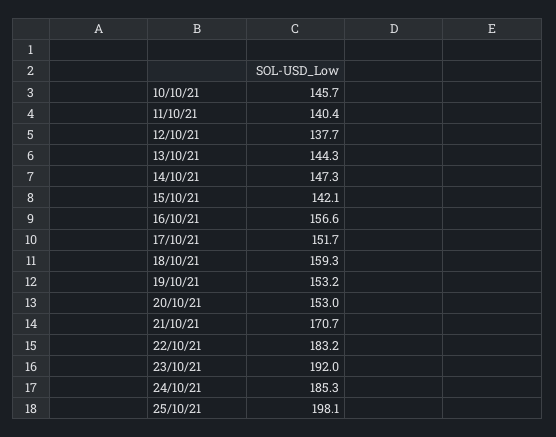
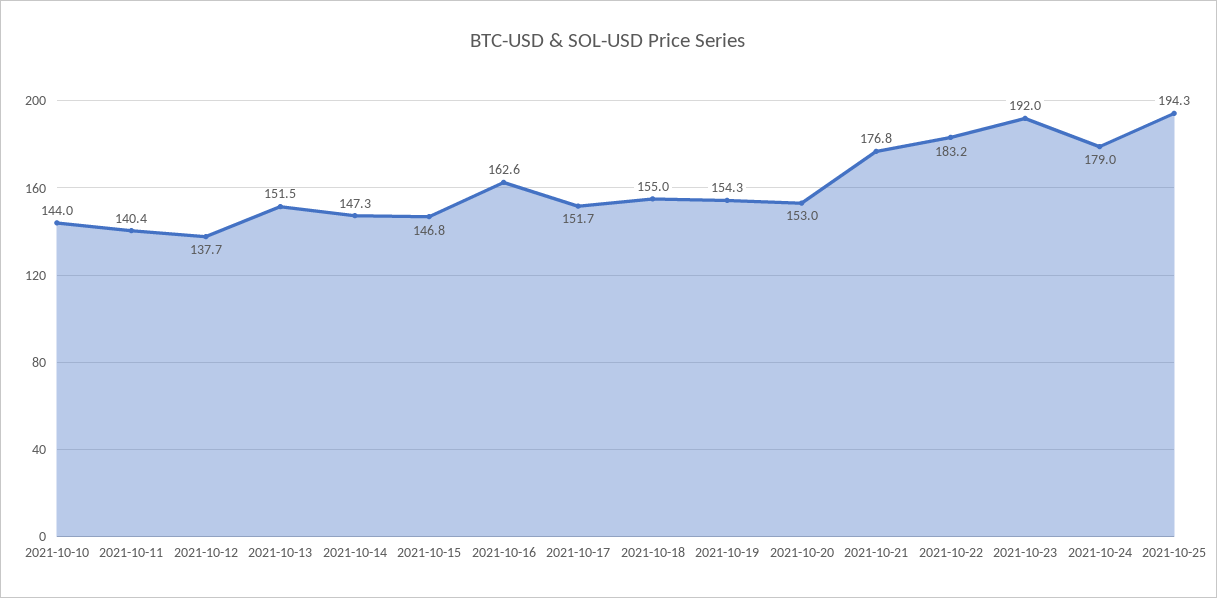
10/10/21: 145.7 -> 144
13/10/21: 144.3 -> 151.5
15/10/21: 142.1 -> 146.8
16/10/21: 156.6 -> 162.6
18/10/21: 159.3 -> 155
19/10/21: 153.2 -> 154.3
21/10/21: 170.7 -> 176.8
24/10/21: 185.3 -> 179
25/10/21: 198.1 -> 194.3

